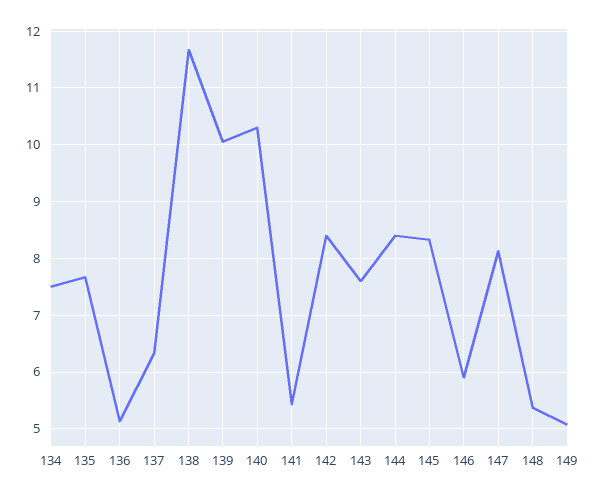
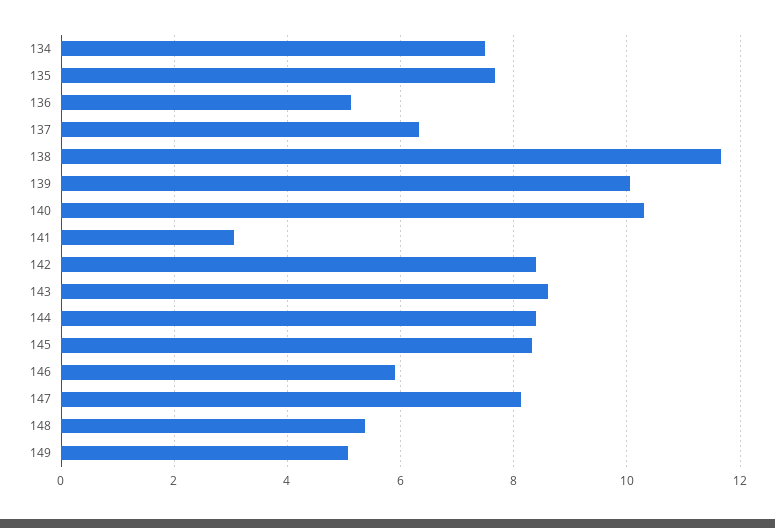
141: 5.4 -> 3
143: 7.6 -> 8.6

